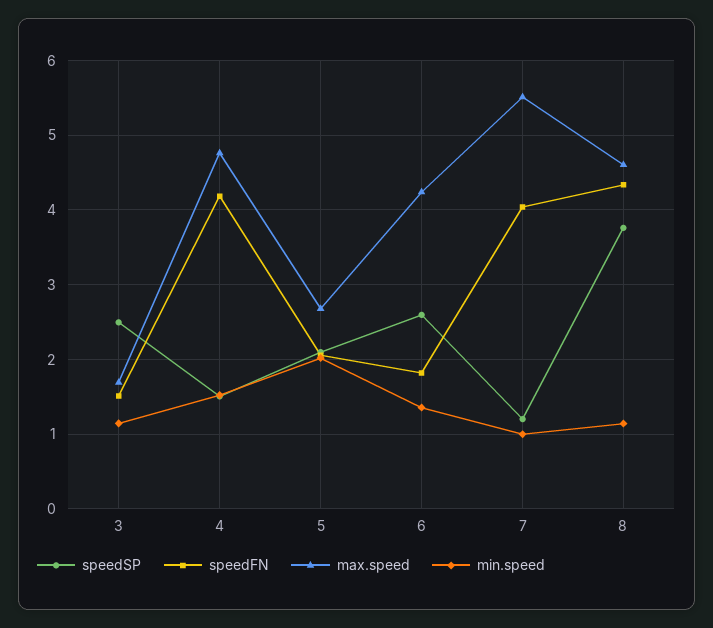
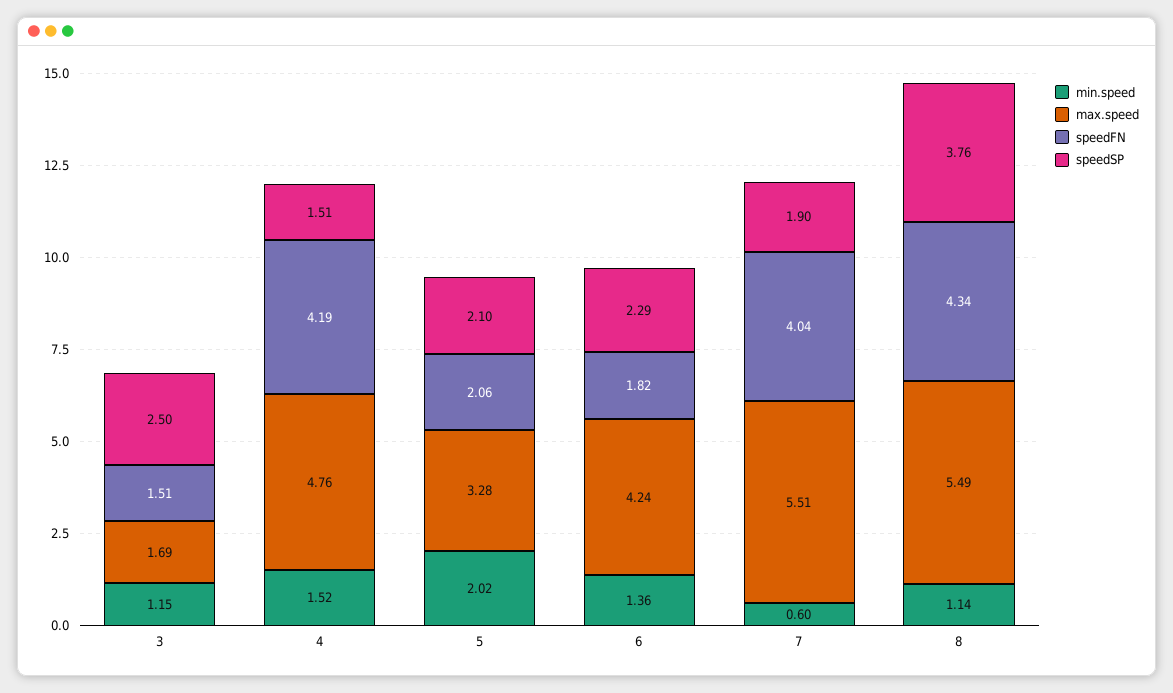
max.speed, 5: 2.7 -> 3.28
speedSP, 6: 2.6 -> 2.29
speedSP, 7: 1.2 -> 1.9
min.speed, 7: 1 -> 0.6
max.speed, 8: 4.6 -> 5.49

